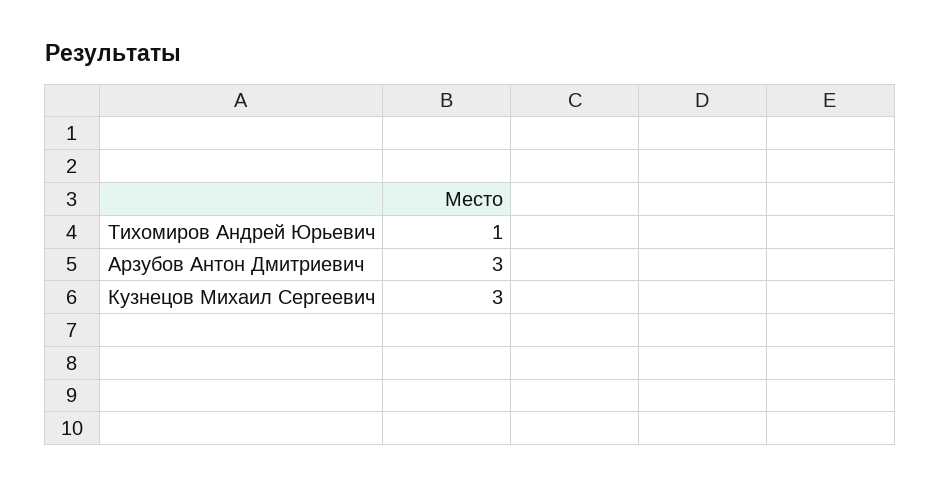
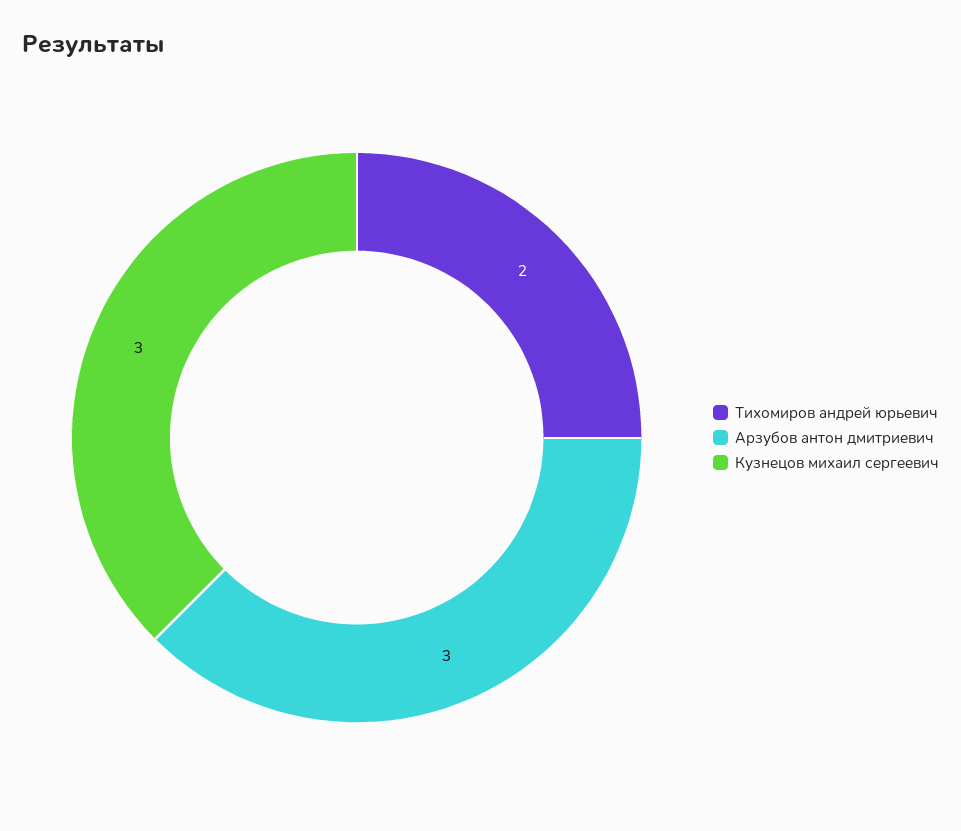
Тихомиров Андрей Юрьевич: 1 -> 2

